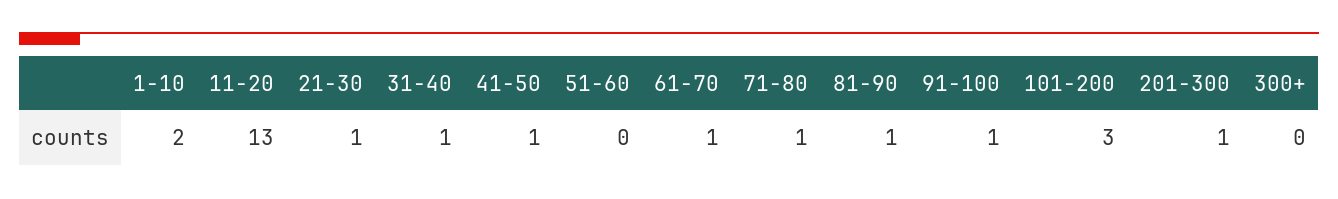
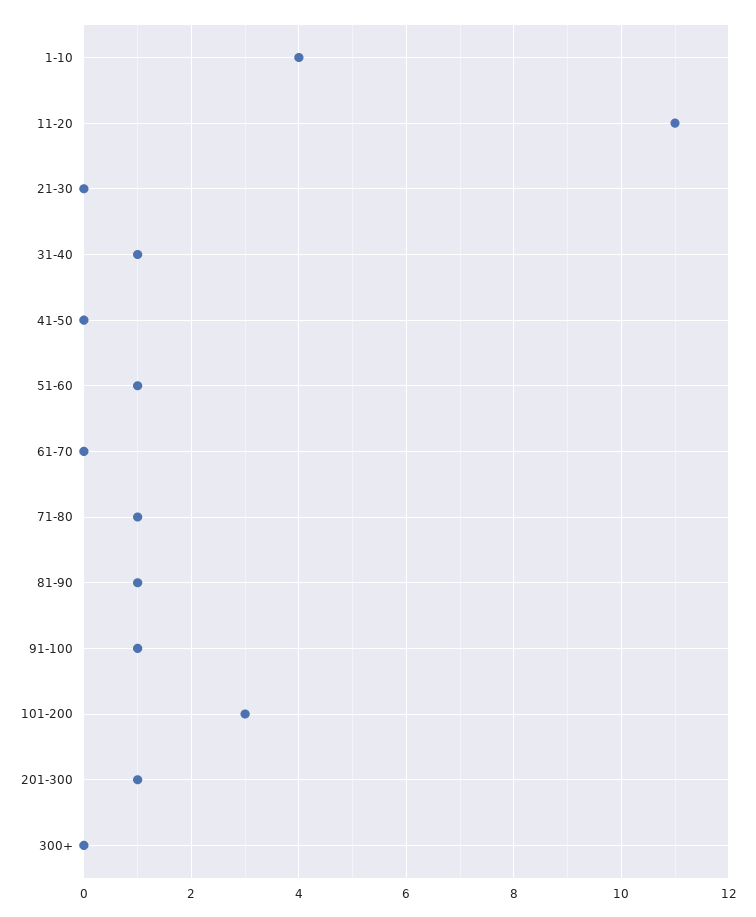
1-10: 2 -> 4
11-20: 13 -> 11
21-30: 1 -> 0
41-50: 1 -> 0
51-60: 0 -> 1
61-70: 1 -> 0

